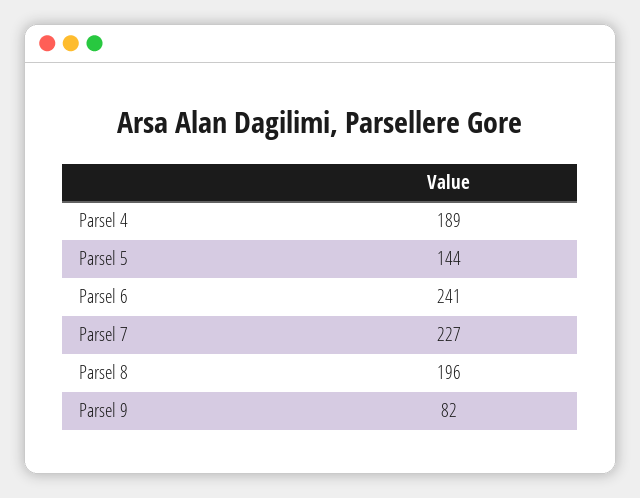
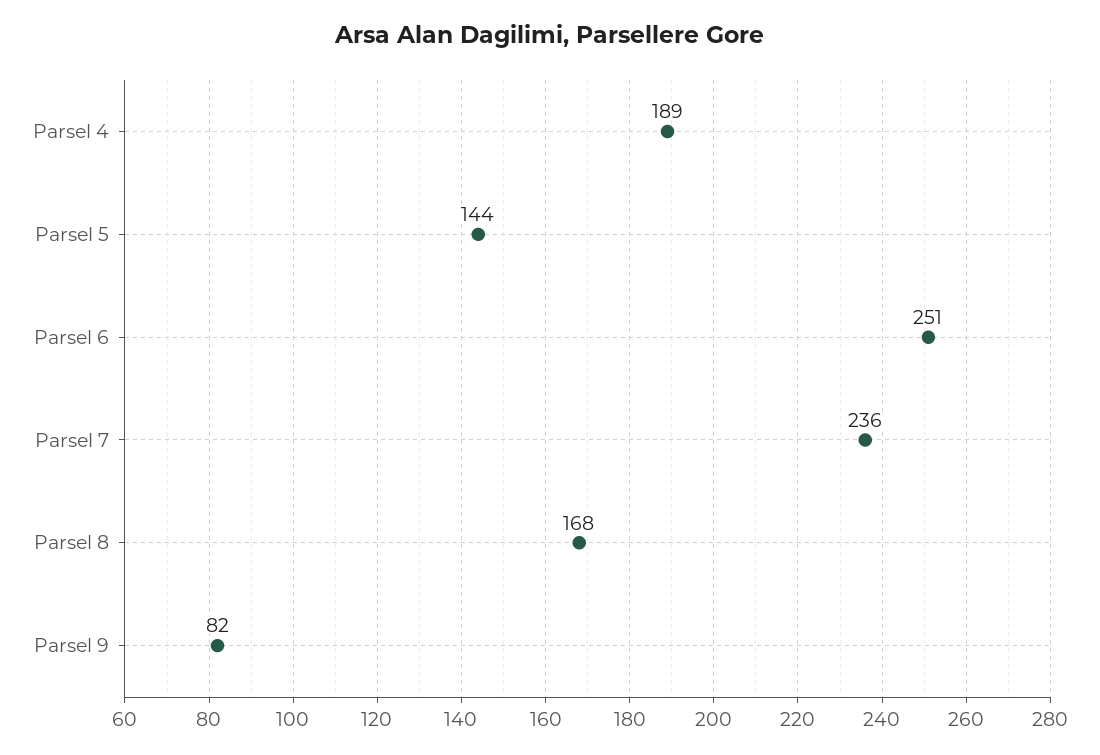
Parsel 6: 241 -> 251
Parsel 7: 227 -> 236
Parsel 8: 196 -> 168

